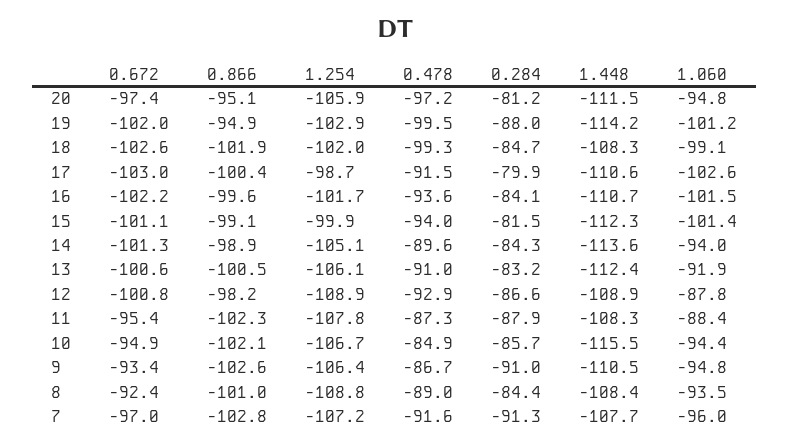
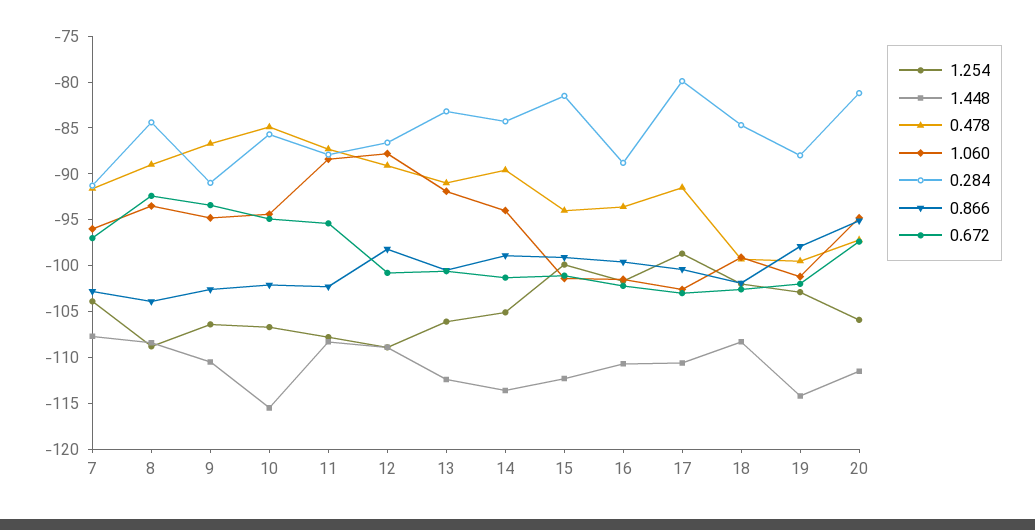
0.866, 19: -94.9 -> -98
0.284, 16: -84.1 -> -89
0.478, 12: -92.9 -> -89
0.866, 8: -101 -> -104
1.254, 7: -107.2 -> -104

